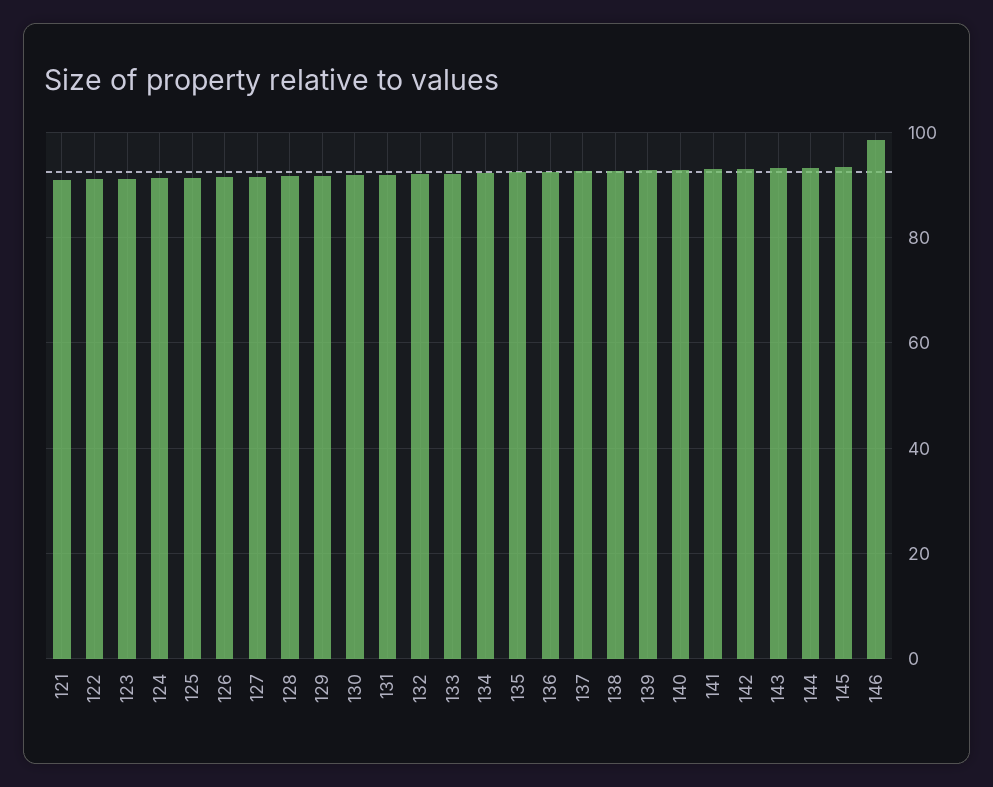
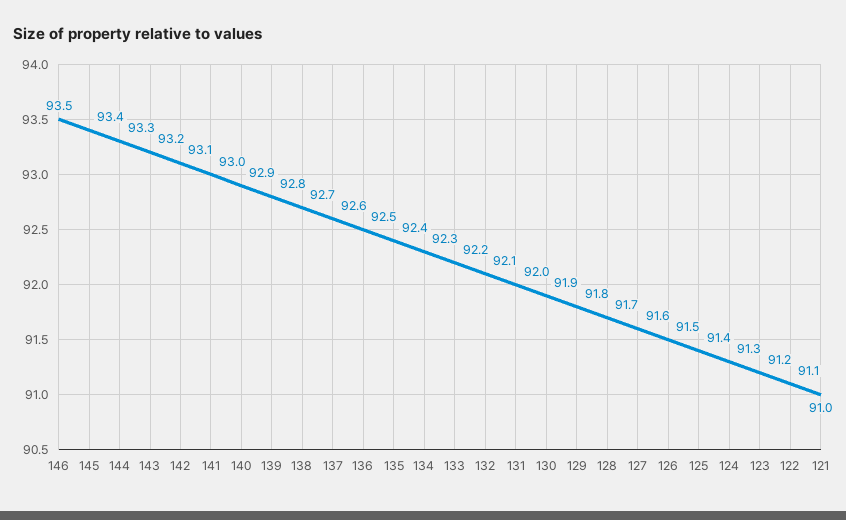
146: 98 -> 93.5

